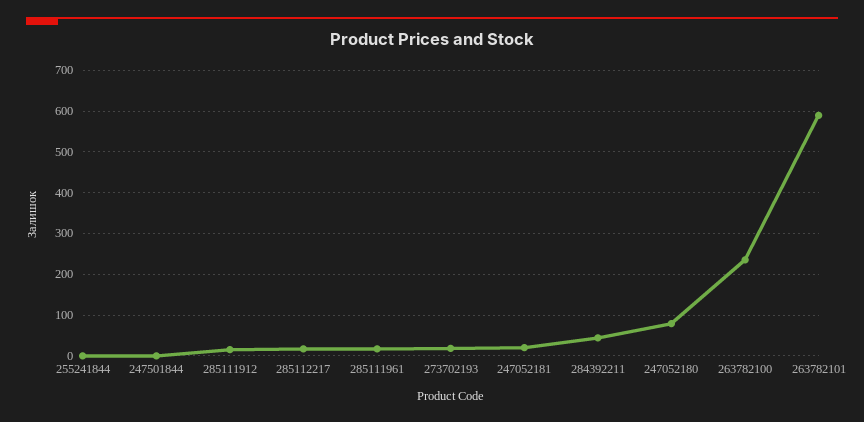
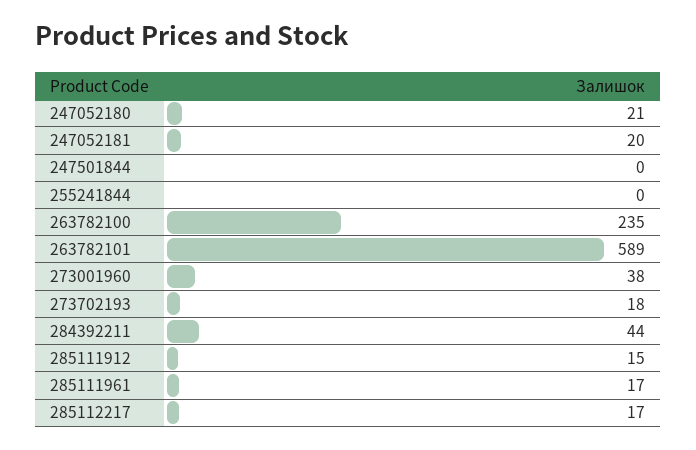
247052180: 80 -> 21
273001960: none -> 38

